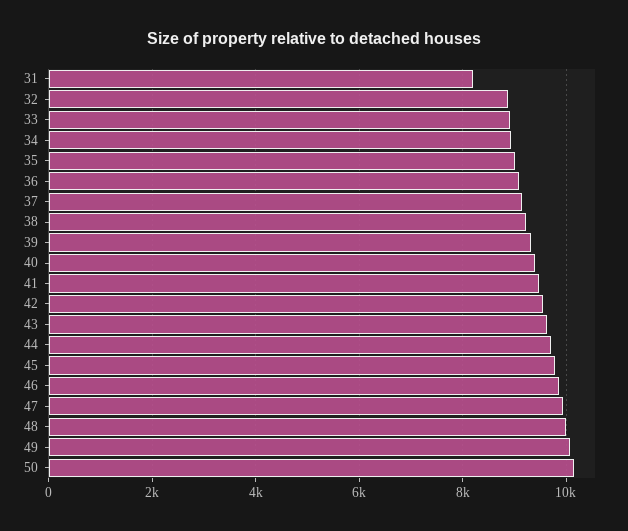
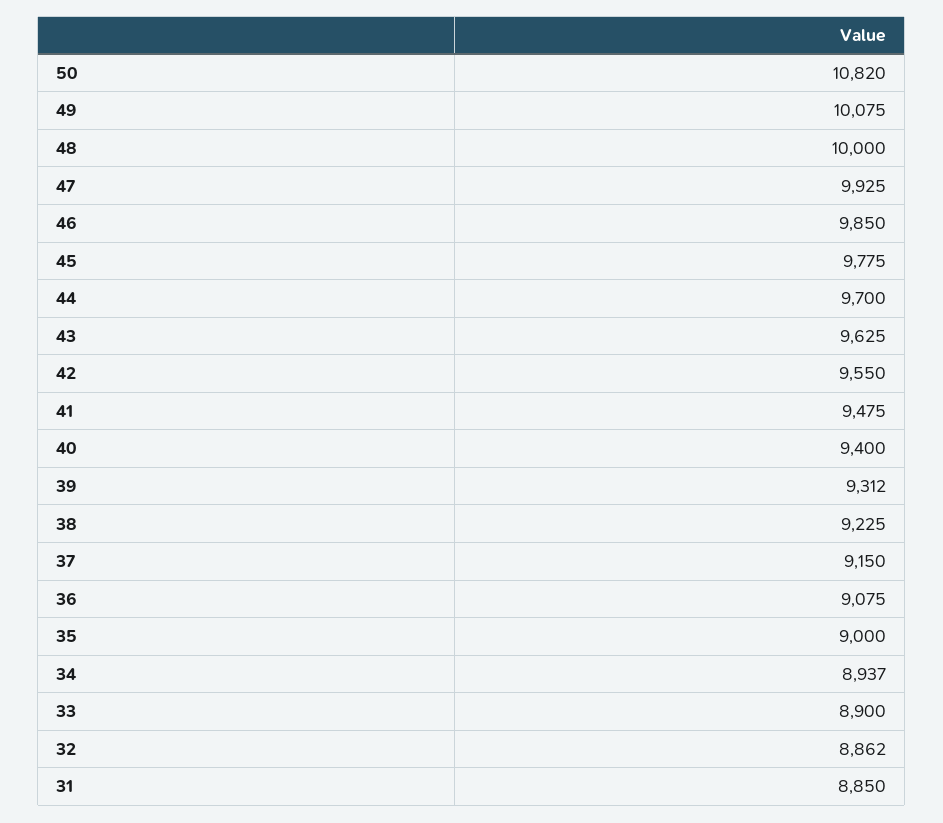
31: 8200 -> 8850
50: 10200 -> 10820

